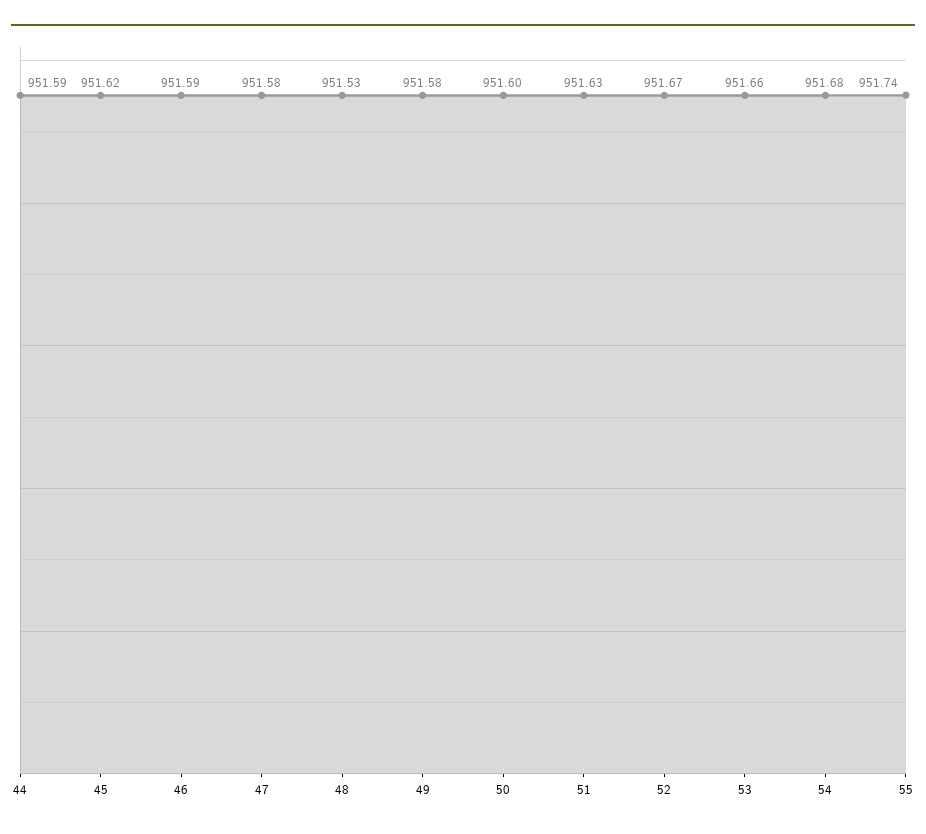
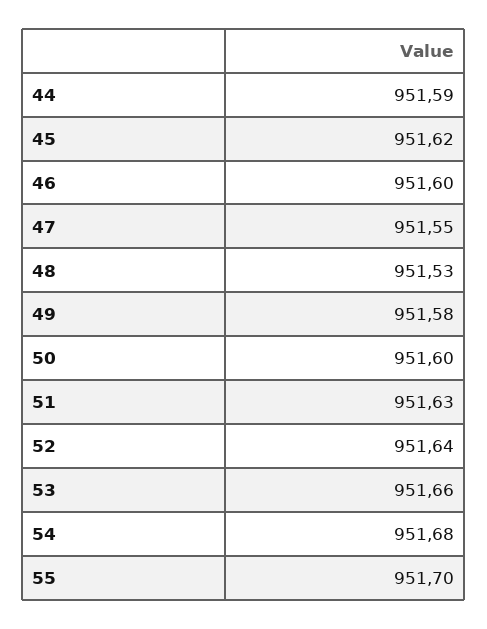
46: 951.59 -> 951.6
47: 951.58 -> 951.55
52: 951.67 -> 951.64
55: 951.74 -> 951.7

